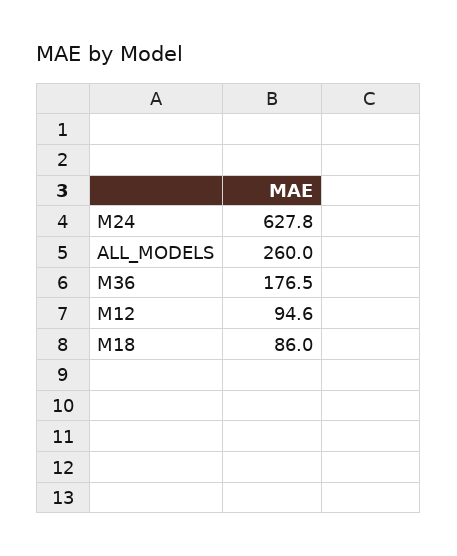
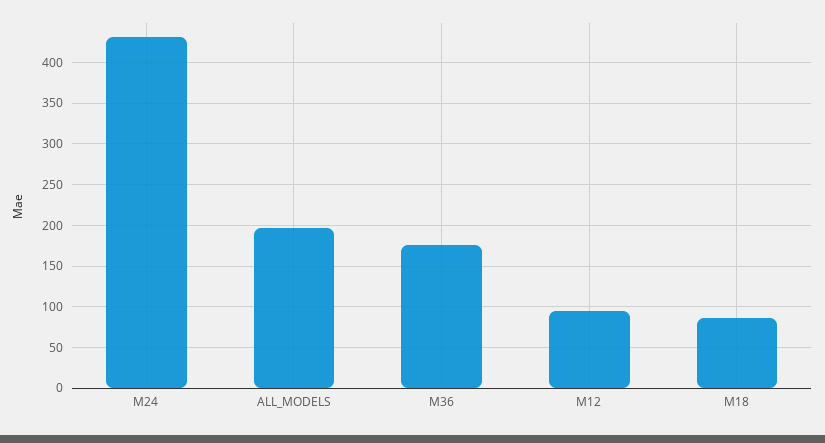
M24: 627.8 -> 430
ALL_MODELS: 260 -> 200

